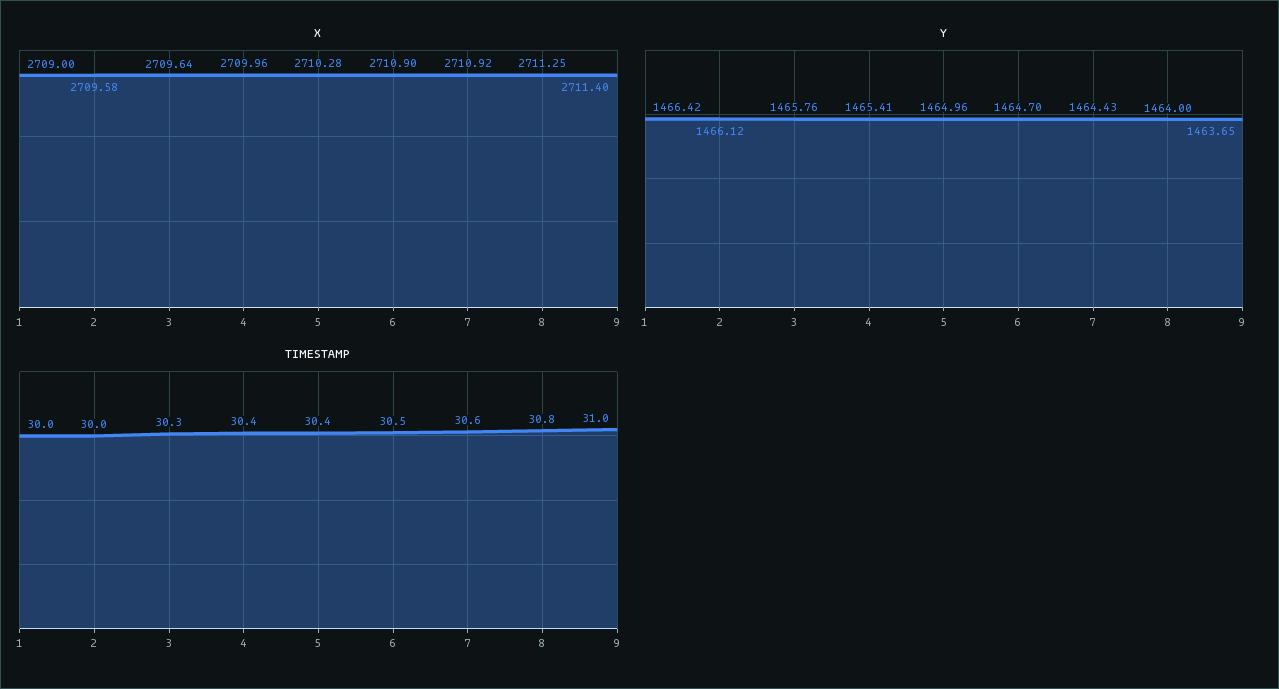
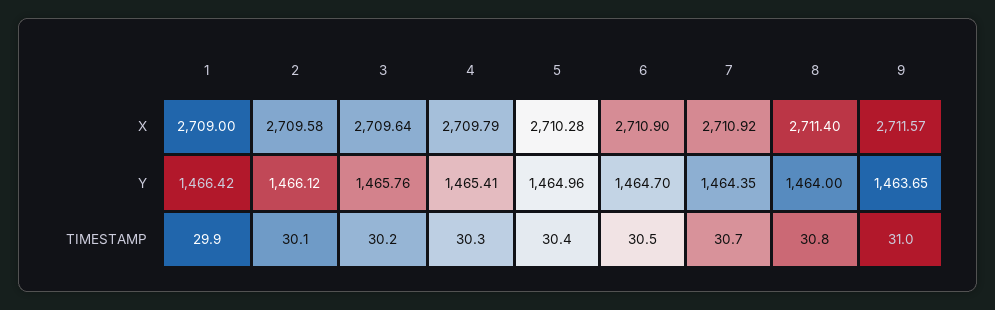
X, 4: 2709.96 -> 2709.79
X, 8: 2711.25 -> 2711.4
X, 9: 2711.4 -> 2711.57
Y, 7: 1464.43 -> 1464.35
TIMESTAMP, 1: 30 -> 29.9
TIMESTAMP, 2: 30 -> 30.1
TIMESTAMP, 3: 30.3 -> 30.2
TIMESTAMP, 4: 30.4 -> 30.3
TIMESTAMP, 7: 30.6 -> 30.7

